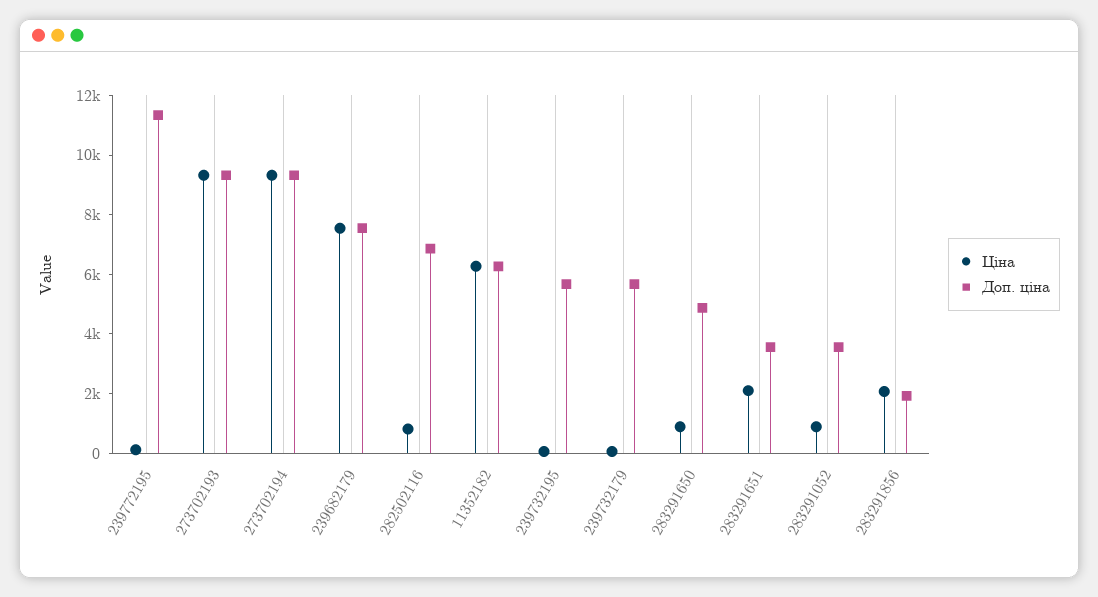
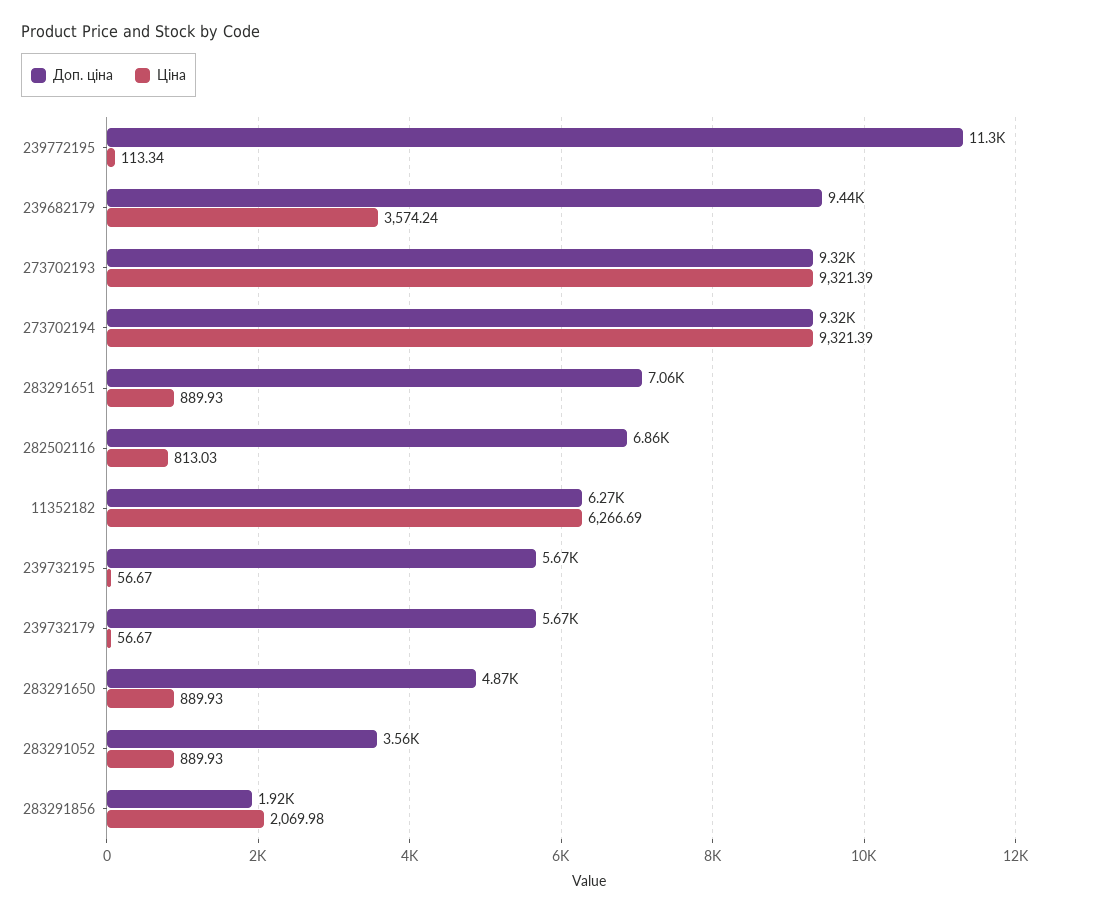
Ціна, 239682179: 7500 -> 3574.24
Доп. ціна, 239682179: 7500 -> 9440
Ціна, 283291651: 2000 -> 889.93
Доп. ціна, 283291651: 3500 -> 7060

